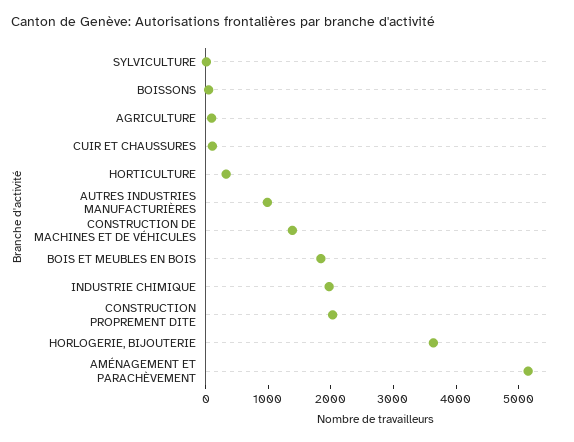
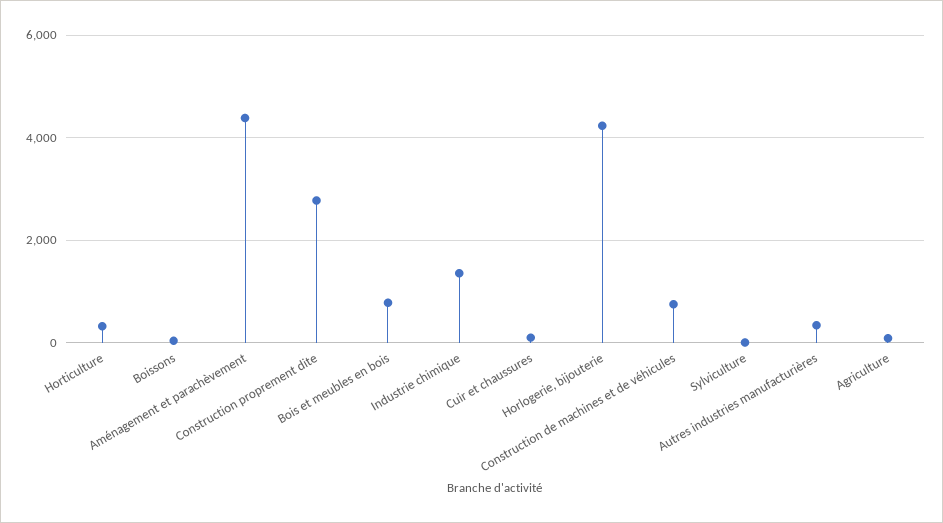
AUTRES INDUSTRIES MANUFACTURIÈRES: 1000 -> 400
CONSTRUCTION DE MACHINES ET DE VÉHICULES: 1400 -> 800
BOIS ET MEUBLES EN BOIS: 1800 -> 800
INDUSTRIE CHIMIQUE: 2000 -> 1400
CONSTRUCTION PROPREMENT DITE: 2000 -> 2800
HORLOGERIE, BIJOUTERIE: 3600 -> 4200
AMÉNAGEMENT ET PARACHÈVEMENT: 5200 -> 4400

